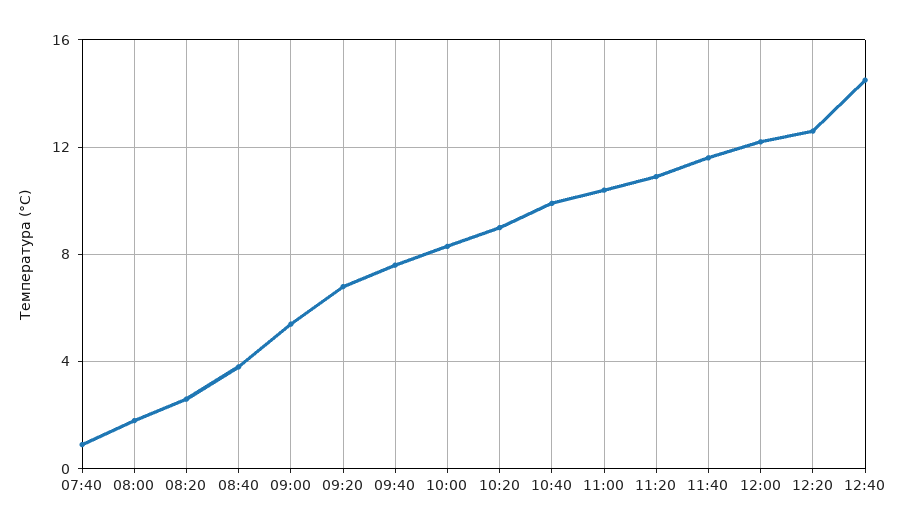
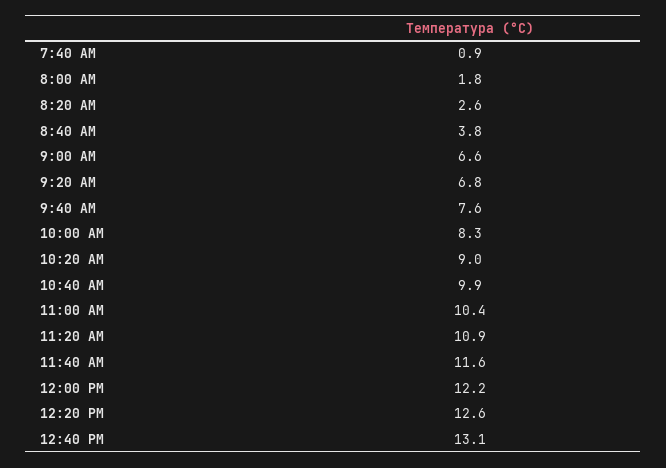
09:00: 5.5 -> 6.6
12:40: 14.5 -> 13.1

